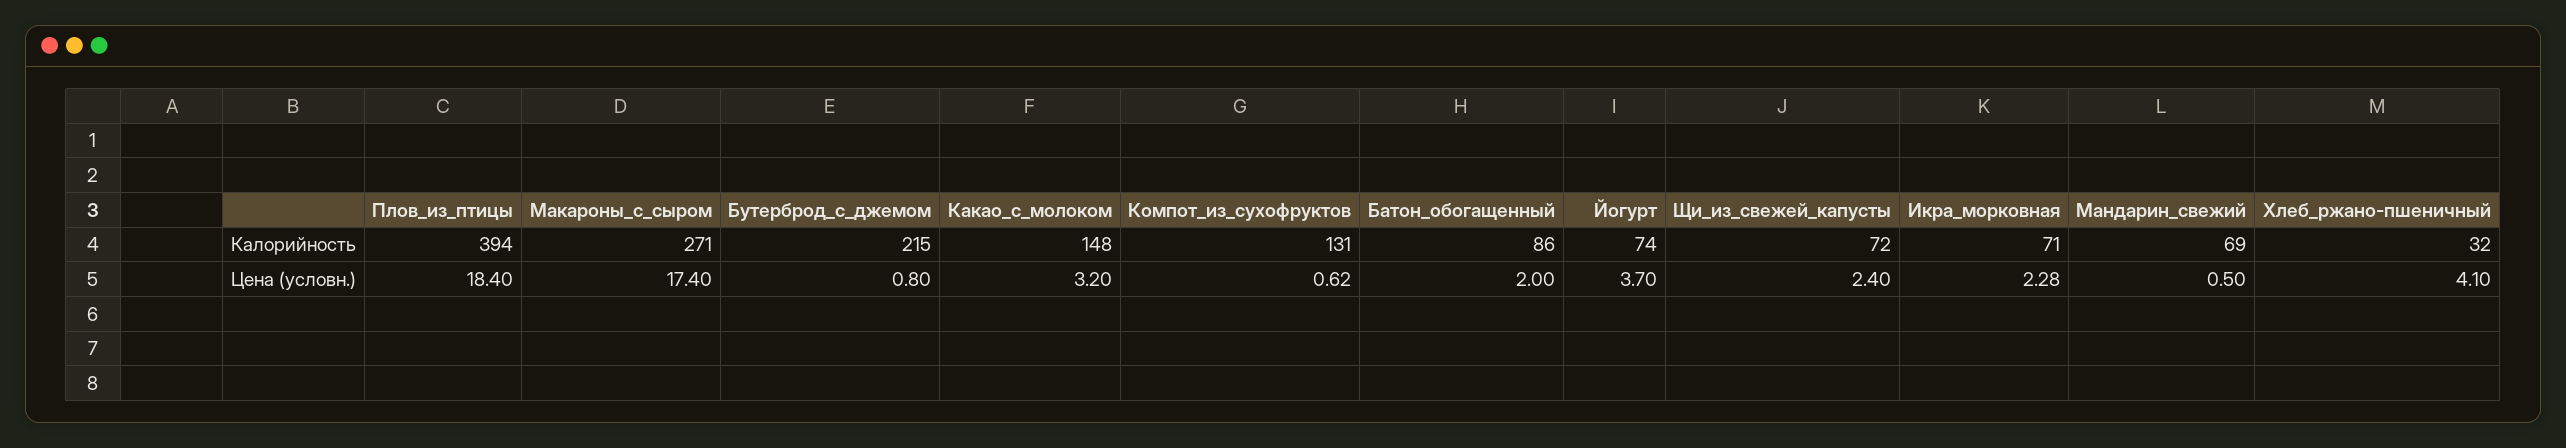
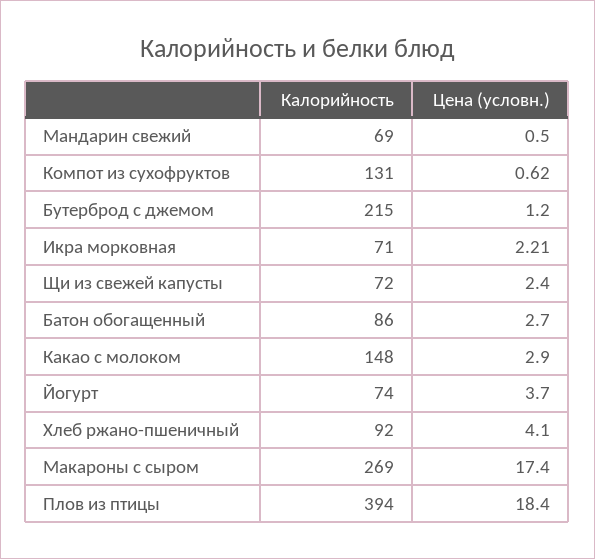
Макароны_с_сыром, Калорийность: 271 -> 269
Хлеб_ржано-пшеничный, Калорийность: 32 -> 92
Бутерброд_с_джемом, Цена (условн.): 0.8 -> 1.2
Какао_с_молоком, Цена (условн.): 3.2 -> 2.9
Батон_обогащенный, Цена (условн.): 2 -> 2.7
Икра_морковная, Цена (условн.): 2.28 -> 2.21

